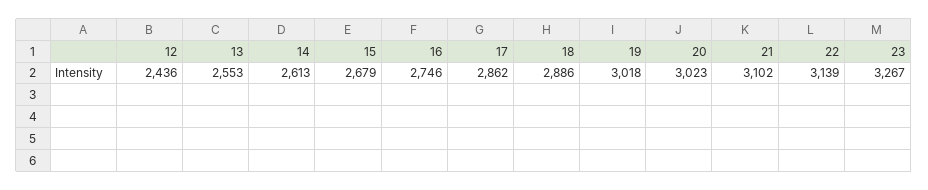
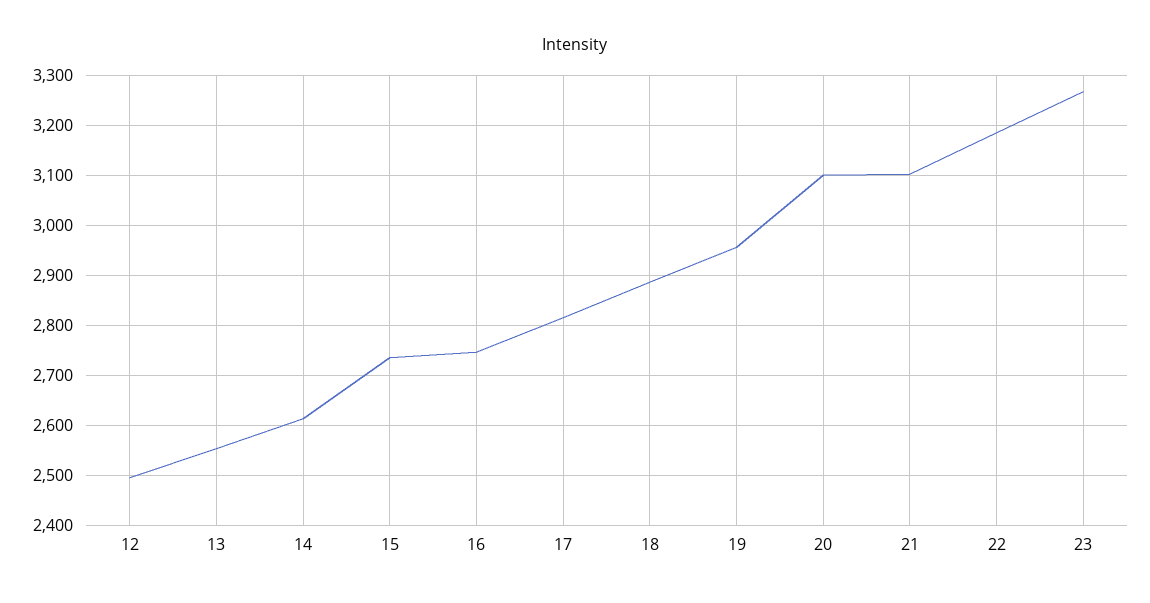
12: 2436 -> 2500
15: 2679 -> 2740
17: 2862 -> 2820
19: 3018 -> 2960
20: 3023 -> 3100
22: 3139 -> 3180

